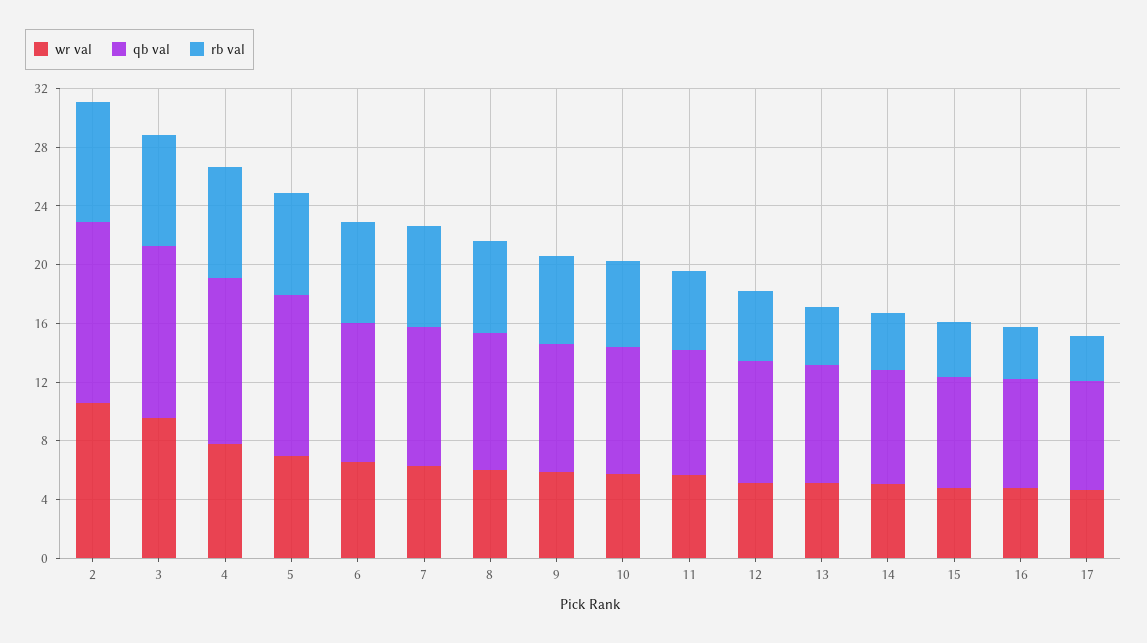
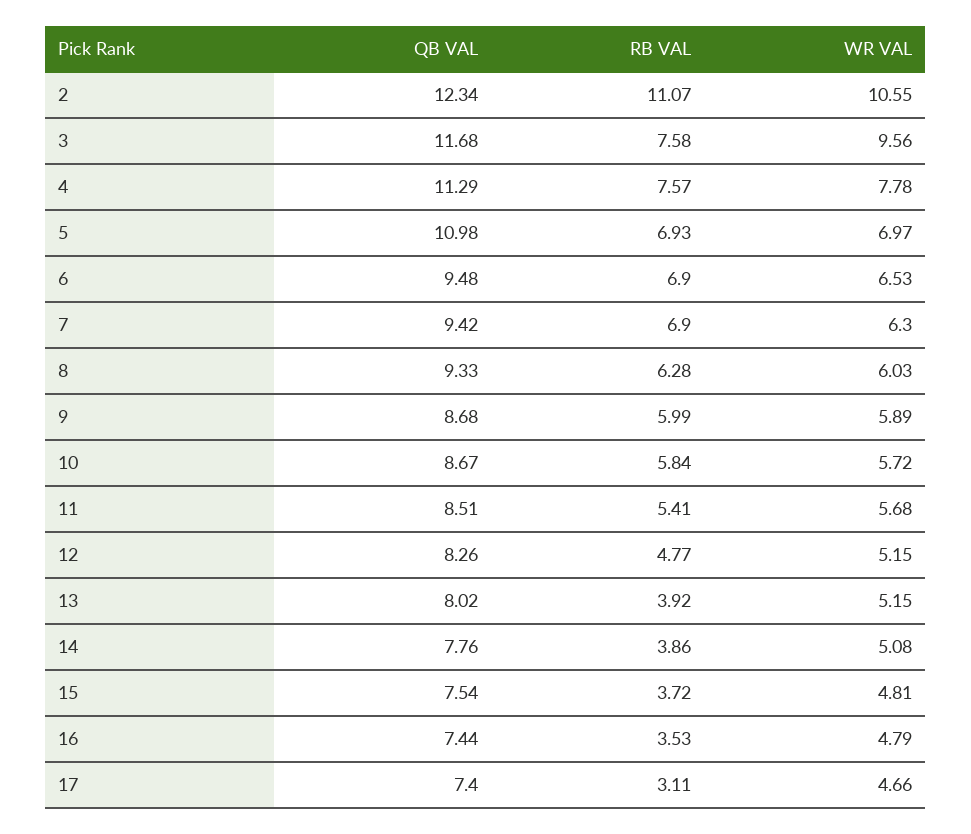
rb val, 2: 8 -> 11.07

